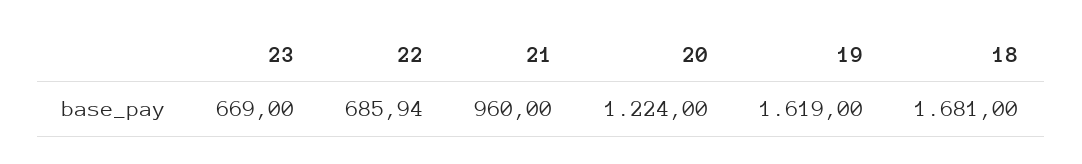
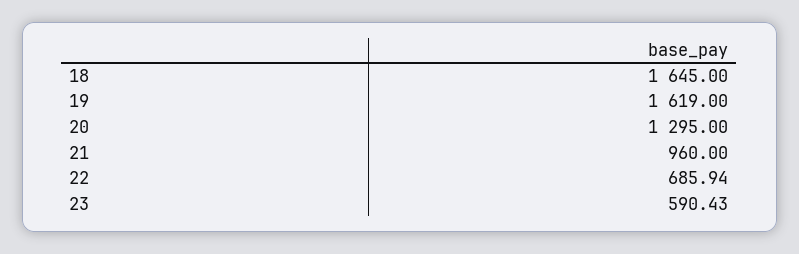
23: 669 -> 590.43
20: 1224 -> 1295
18: 1681 -> 1645

